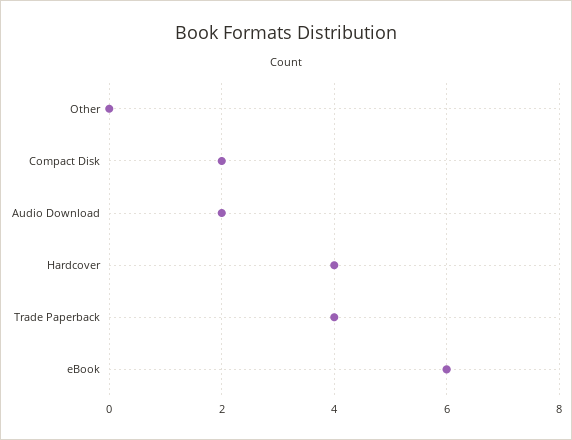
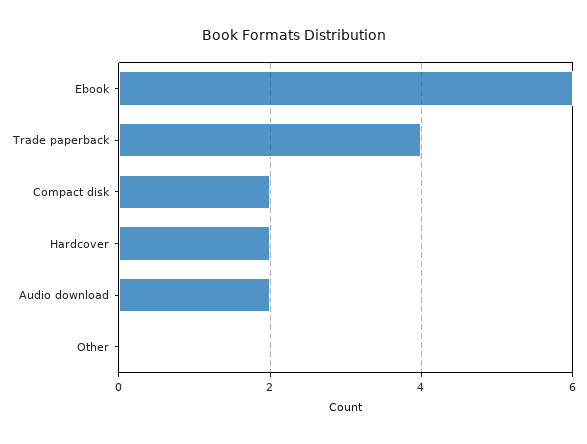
Hardcover: 4 -> 2

